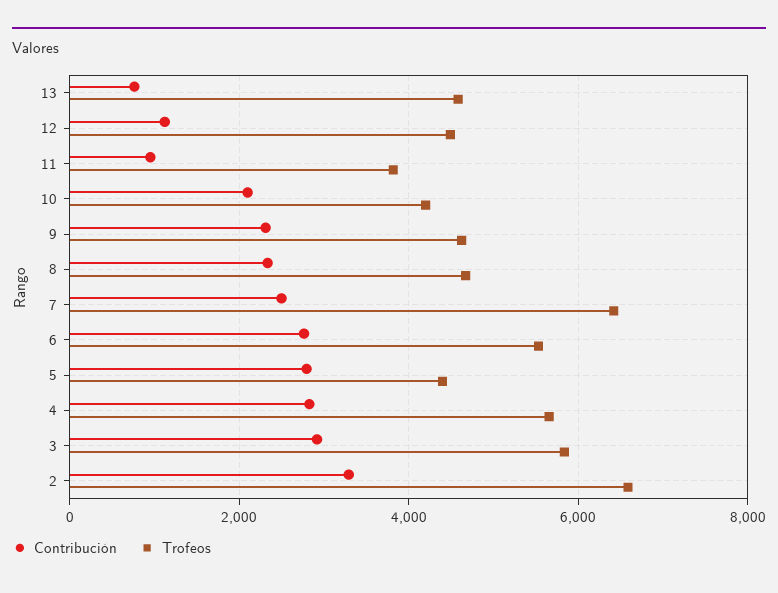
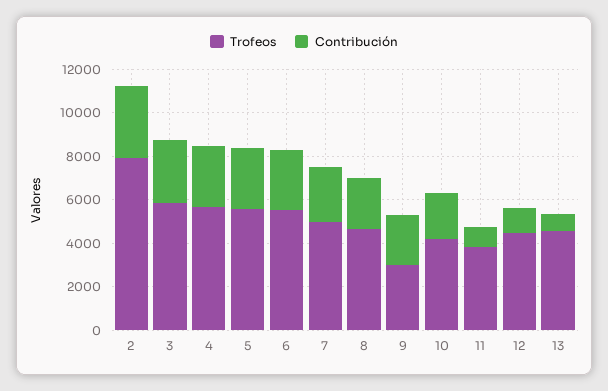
Trofeos, 9: 4600 -> 3000
Trofeos, 7: 6400 -> 5000
Trofeos, 5: 4400 -> 5500
Trofeos, 2: 6600 -> 8000

